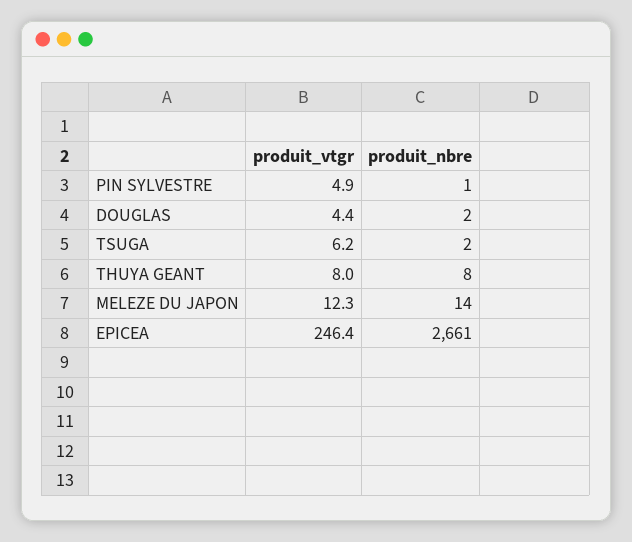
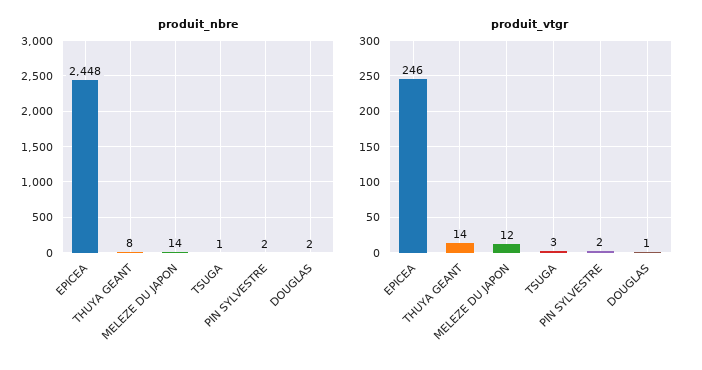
produit_vtgr, PIN SYLVESTRE: 4.9 -> 2
produit_nbre, PIN SYLVESTRE: 1 -> 2
produit_vtgr, DOUGLAS: 4.4 -> 1
produit_vtgr, TSUGA: 6.2 -> 3
produit_nbre, TSUGA: 2 -> 1
produit_vtgr, THUYA GEANT: 8 -> 14
produit_nbre, EPICEA: 2661 -> 2448

